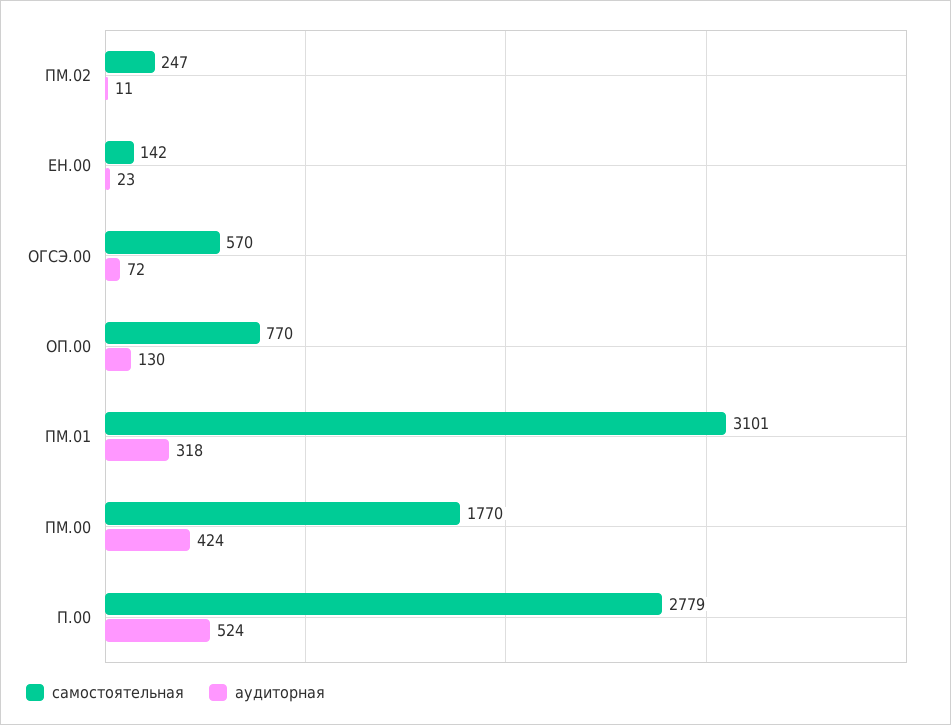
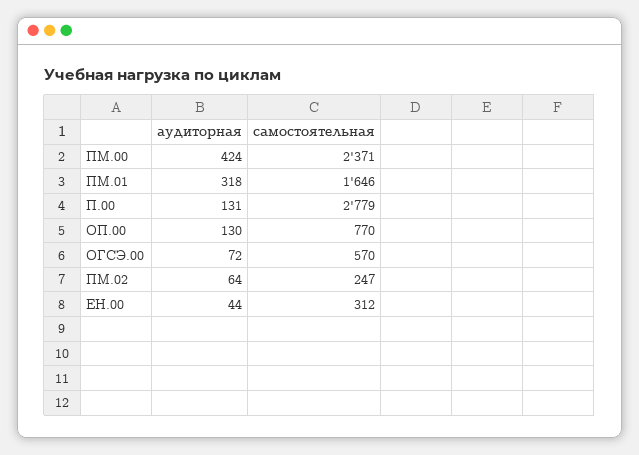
аудиторная, ПМ.02: 11 -> 64
самостоятельная, ЕН.00: 142 -> 312
аудиторная, ЕН.00: 23 -> 44
самостоятельная, ПМ.01: 3101 -> 1646
самостоятельная, ПМ.00: 1770 -> 2371
аудиторная, П.00: 524 -> 131

